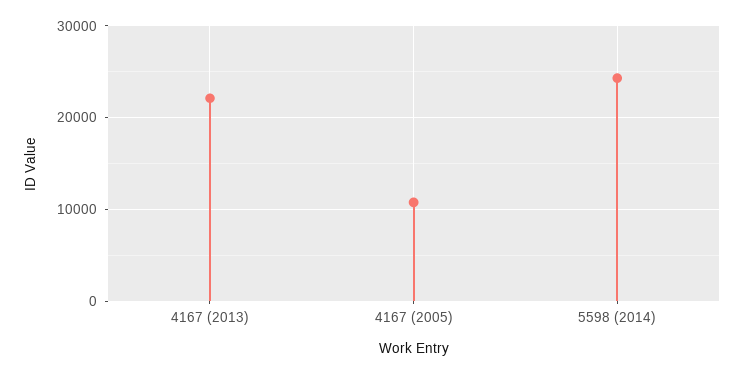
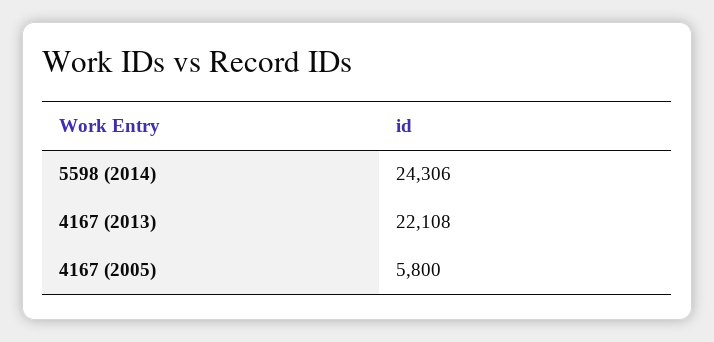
4167 (2005): 11000 -> 5800

